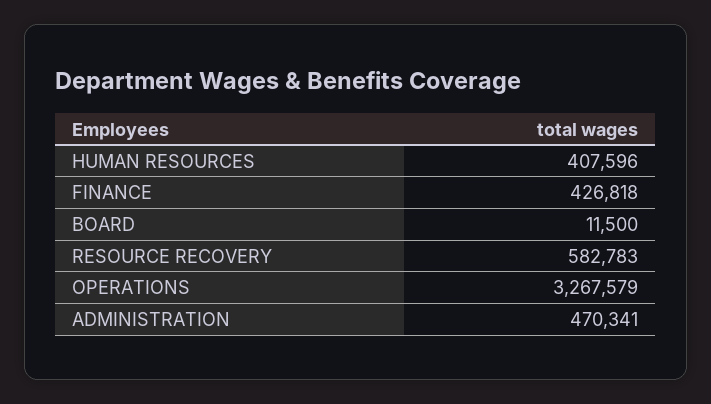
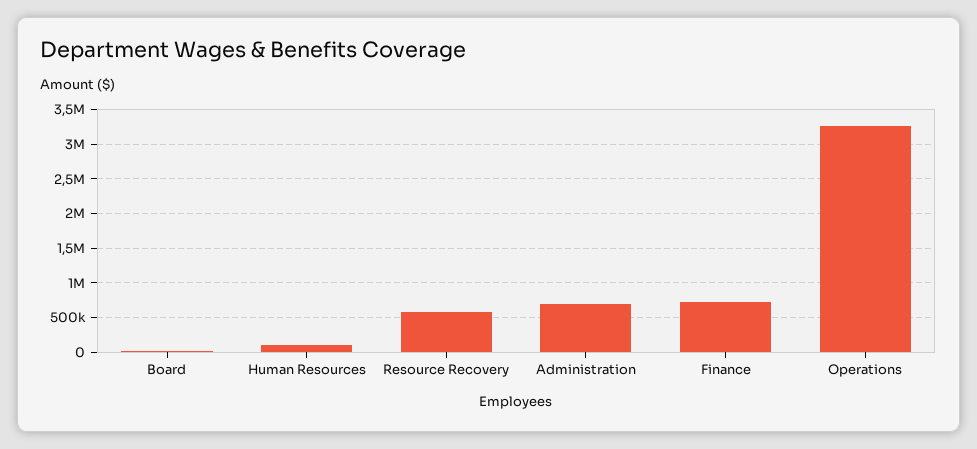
HUMAN RESOURCES: 407596 -> 100000
FINANCE: 426818 -> 700000
ADMINISTRATION: 470341 -> 700000

